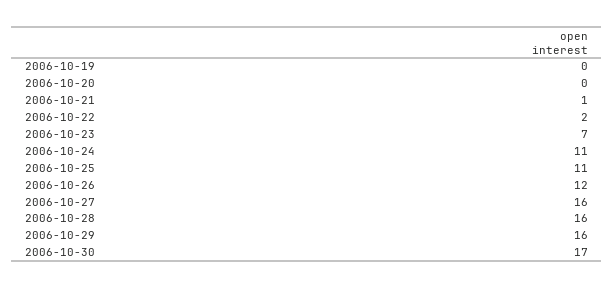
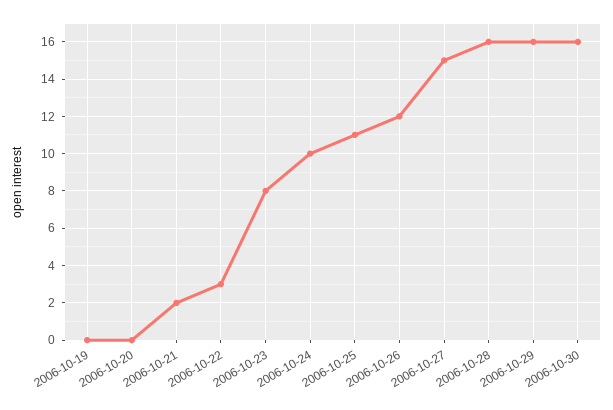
2006-10-21: 1 -> 2
2006-10-22: 2 -> 3
2006-10-23: 7 -> 8
2006-10-24: 11 -> 10
2006-10-27: 16 -> 15
2006-10-30: 17 -> 16

